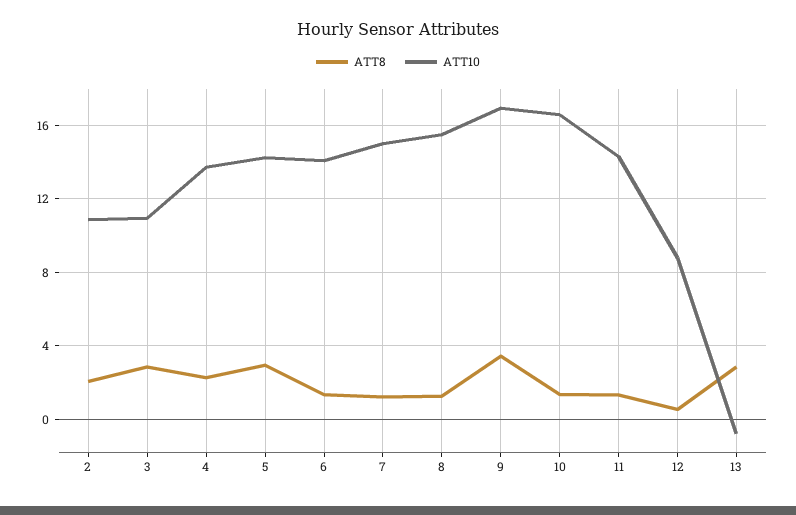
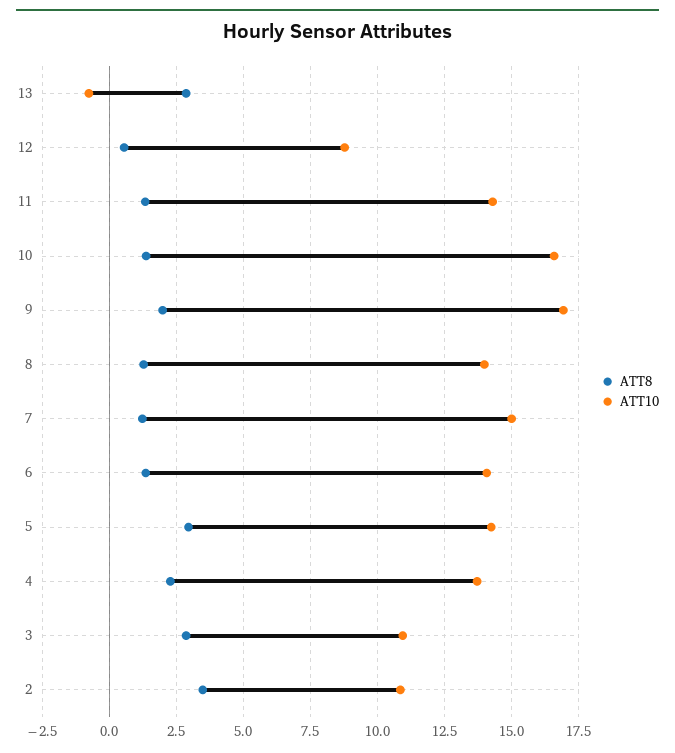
ATT8, 2: 2 -> 3.5
ATT10, 8: 15.5 -> 14
ATT8, 9: 3.5 -> 2

